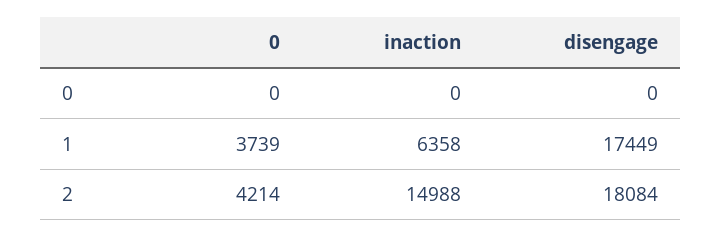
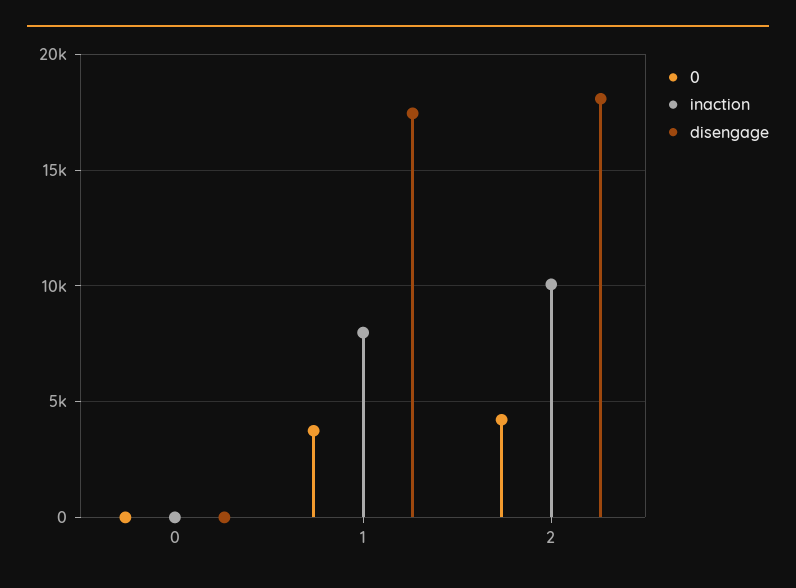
inaction, 1: 6358 -> 8000
inaction, 2: 14988 -> 10000

